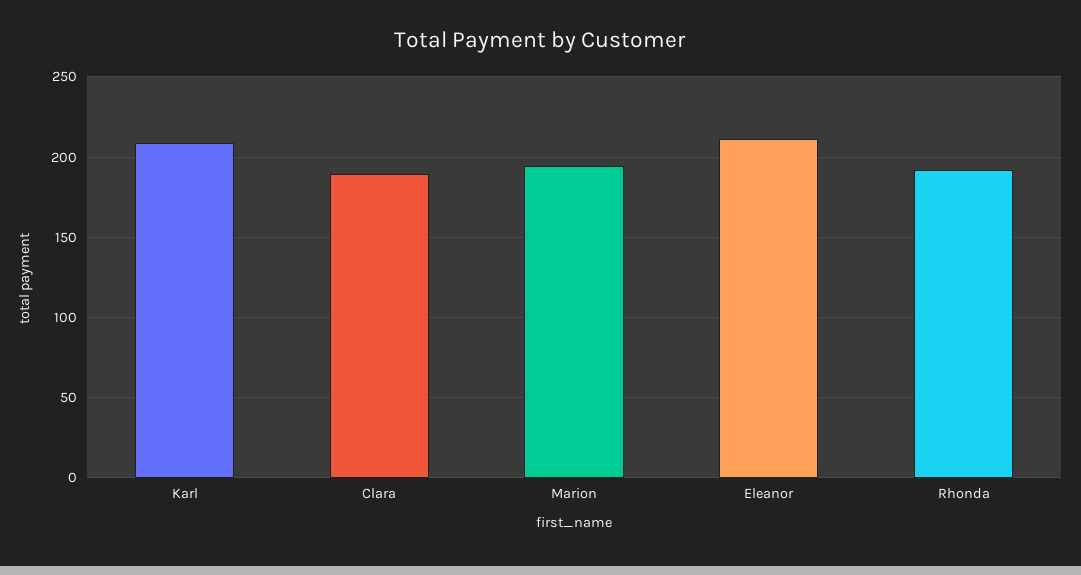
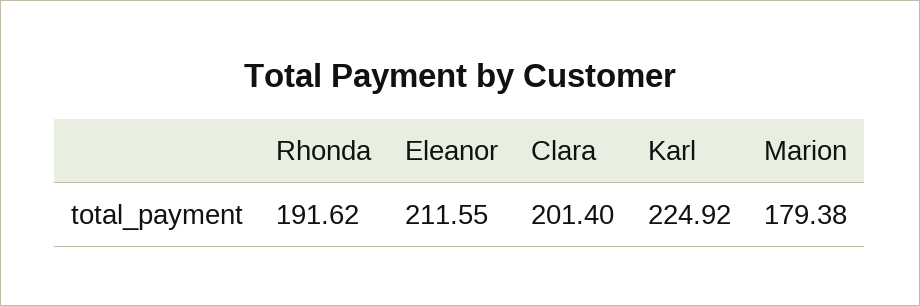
Karl: 210 -> 224.92
Clara: 190 -> 201.4
Marion: 195 -> 179.38

